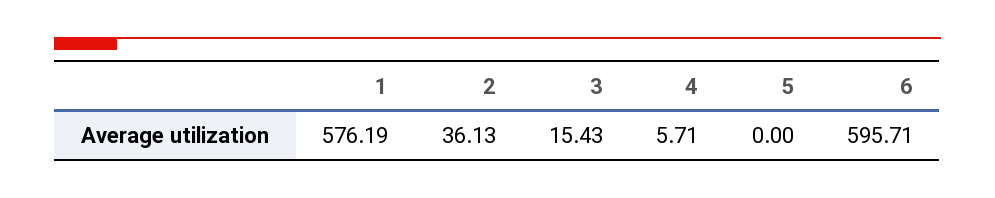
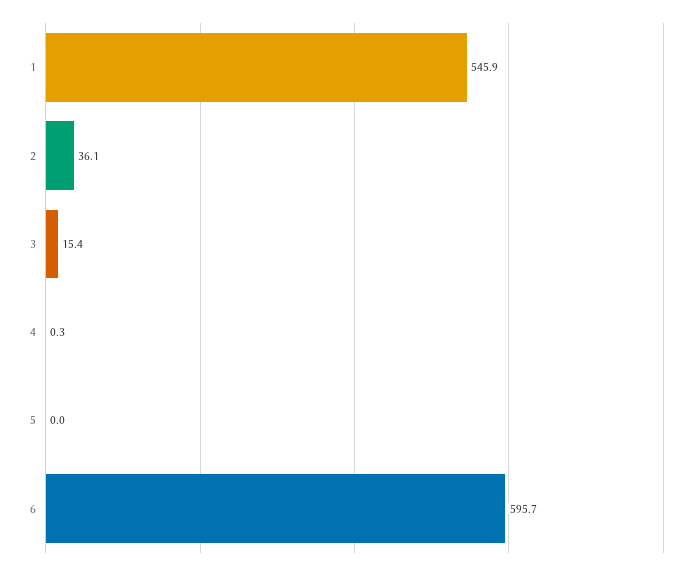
1: 576.19 -> 545.9
4: 5.71 -> 0.3

